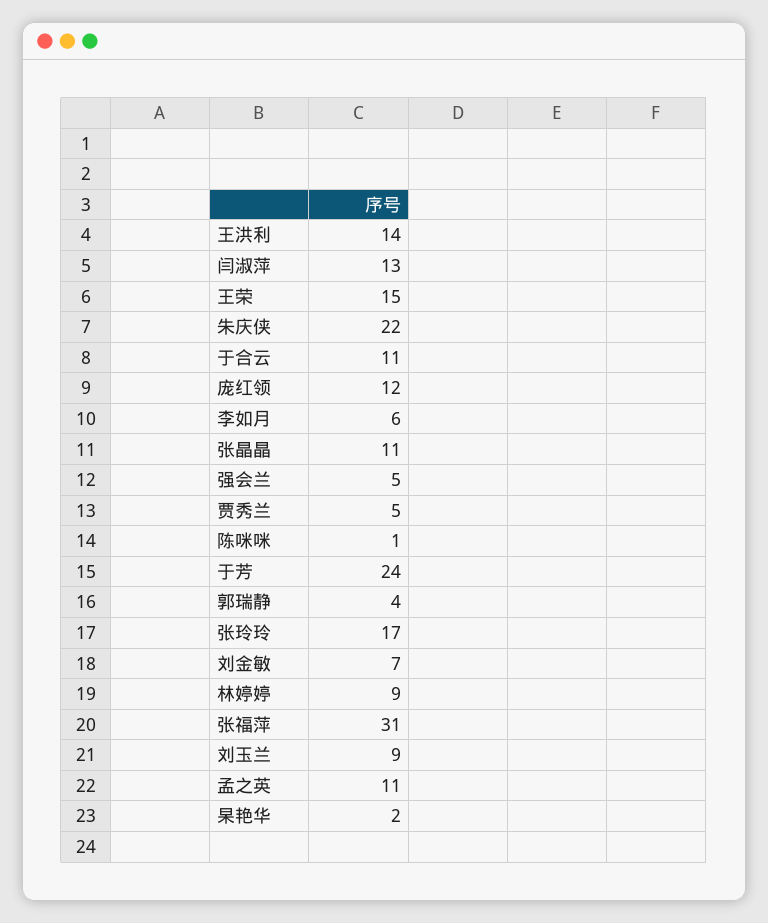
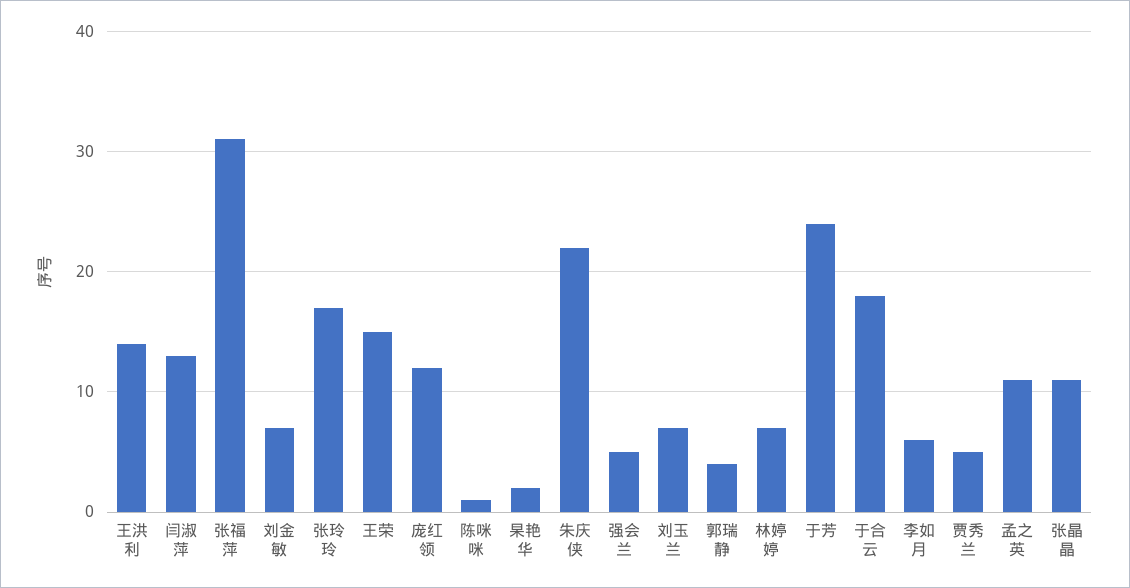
于合云: 11 -> 18
林婷婷: 9 -> 7
刘玉兰: 9 -> 7

